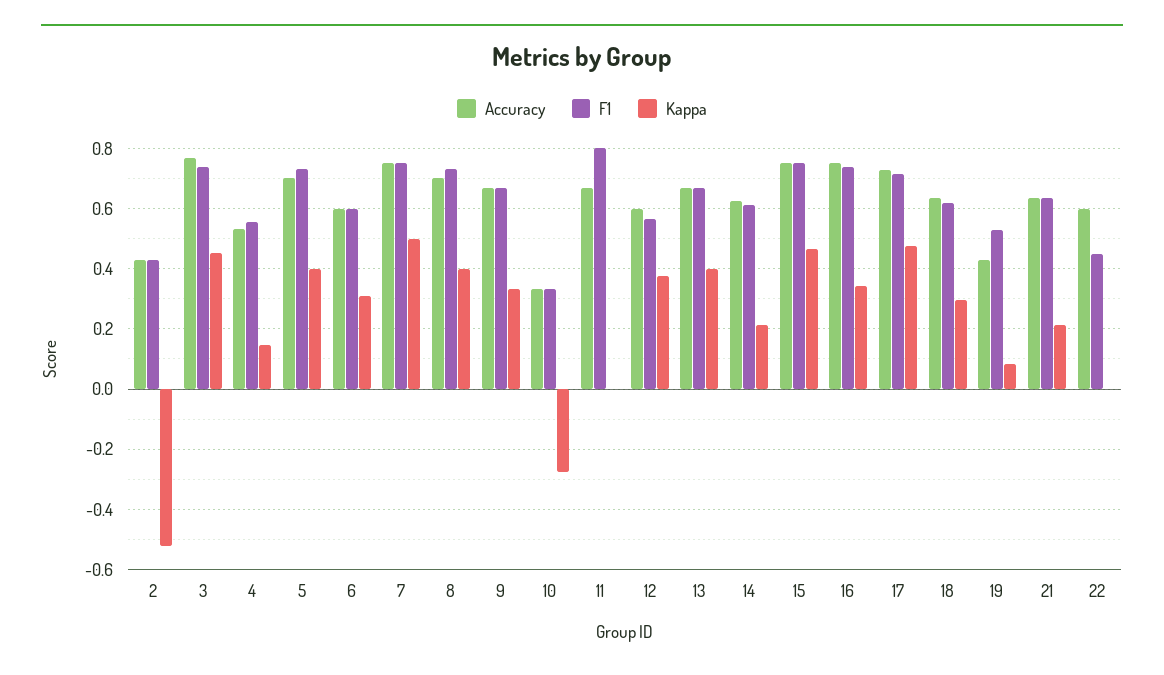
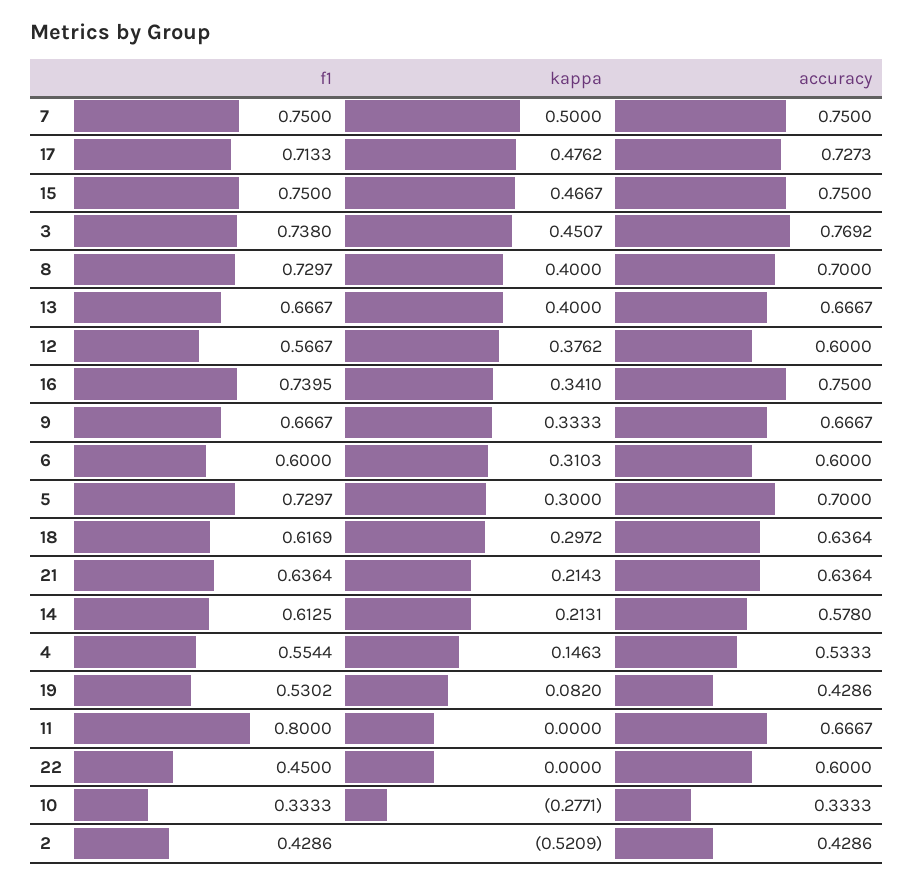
Kappa, 5: 0.4 -> 0.3
Accuracy, 14: 0.62 -> 0.578

